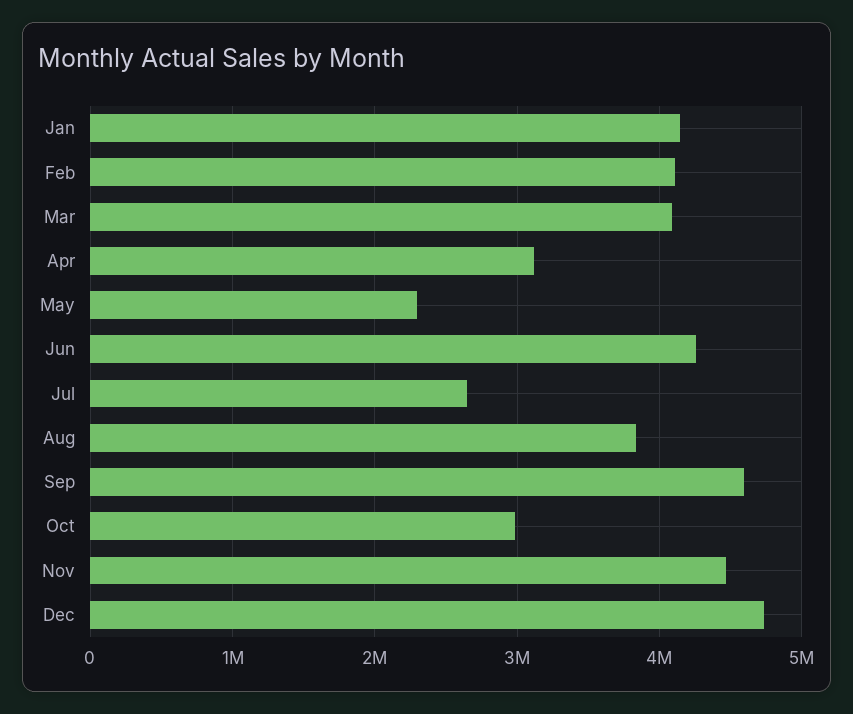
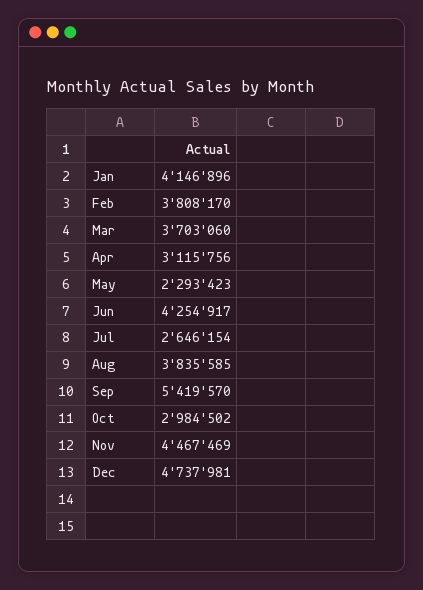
Feb: 4100000 -> 3808170
Mar: 4100000 -> 3703060
Sep: 4600000 -> 5419570

